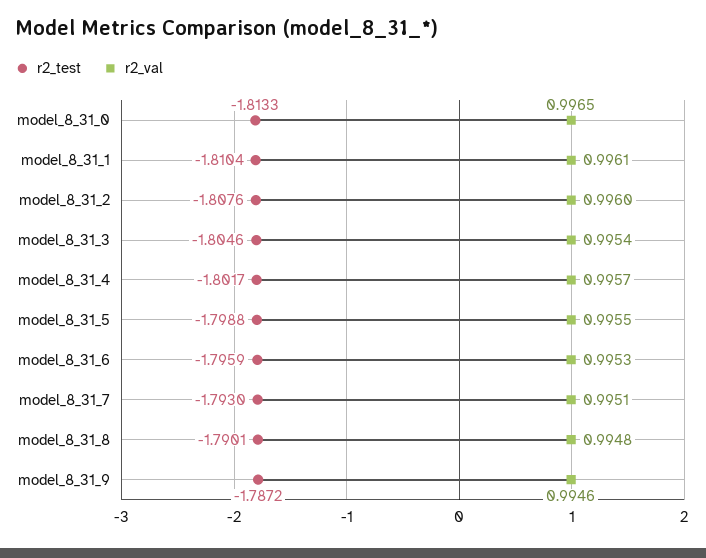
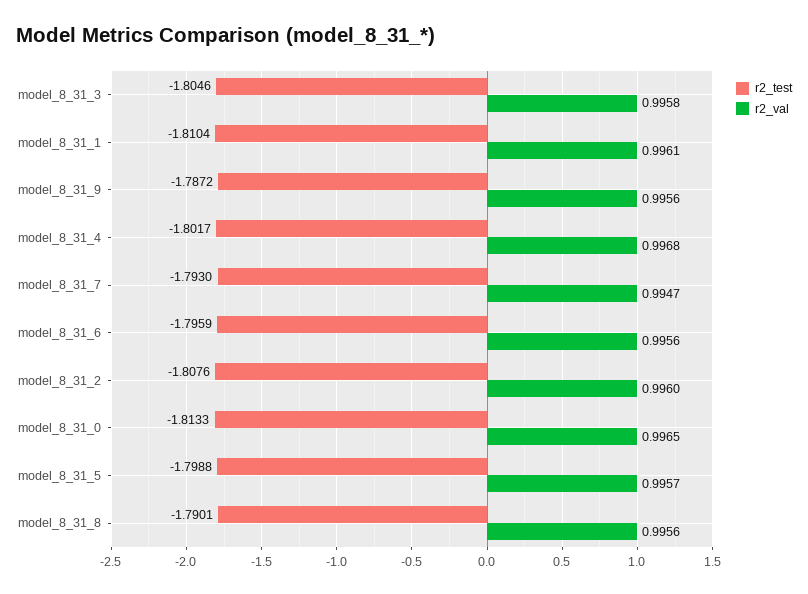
r2_val, model_8_31_3: 0.9954 -> 0.9958
r2_val, model_8_31_4: 0.9957 -> 0.9968
r2_val, model_8_31_5: 0.9955 -> 0.9957
r2_val, model_8_31_6: 0.9953 -> 0.9956
r2_val, model_8_31_7: 0.9951 -> 0.9947
r2_val, model_8_31_8: 0.9948 -> 0.9956
r2_val, model_8_31_9: 0.9946 -> 0.9956

